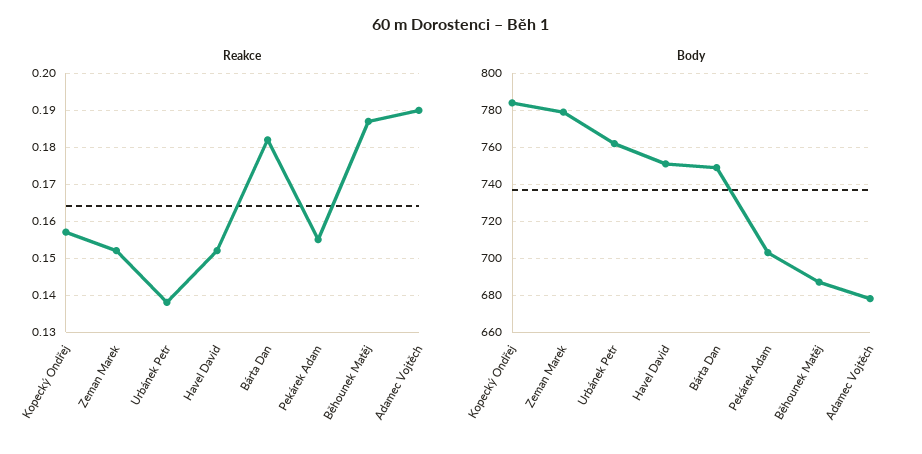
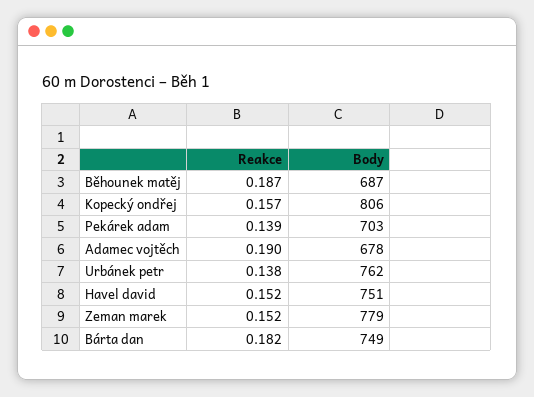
Reakce, Pekárek Adam: 0.155 -> 0.139
Body, Kopecký Ondřej: 785 -> 806

